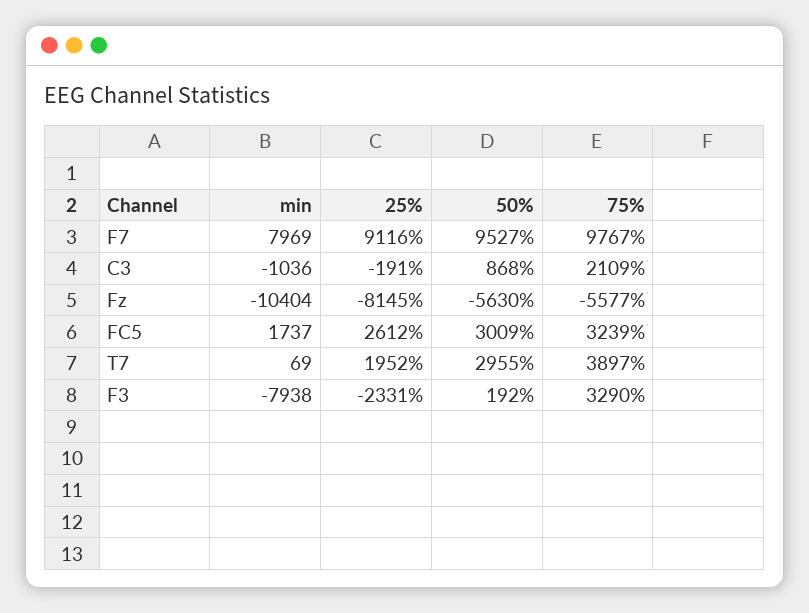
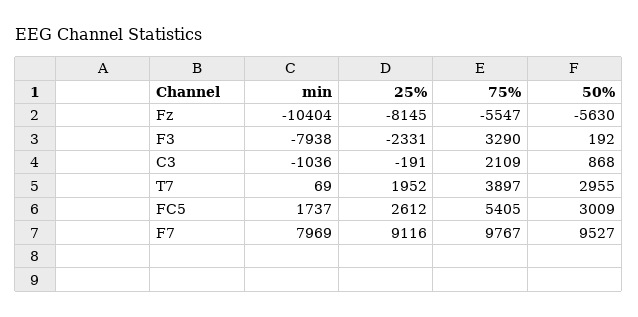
75%, Fz: -5577 -> -5547
75%, FC5: 3239 -> 5405

